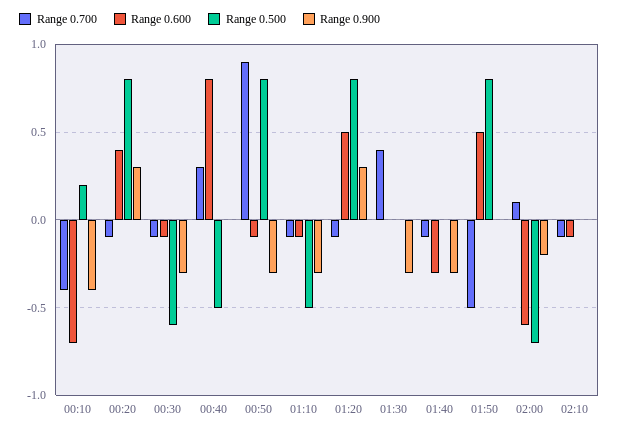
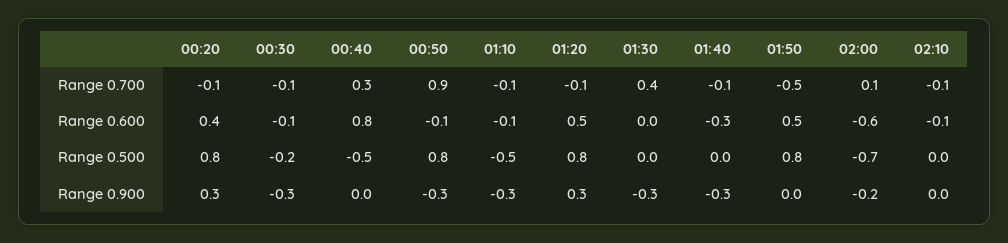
Range 0.700, 00:10: -0.4 -> none
Range 0.600, 00:10: -0.7 -> none
Range 0.500, 00:10: 0.2 -> none
Range 0.900, 00:10: -0.4 -> none
Range 0.500, 00:30: -0.6 -> -0.2

